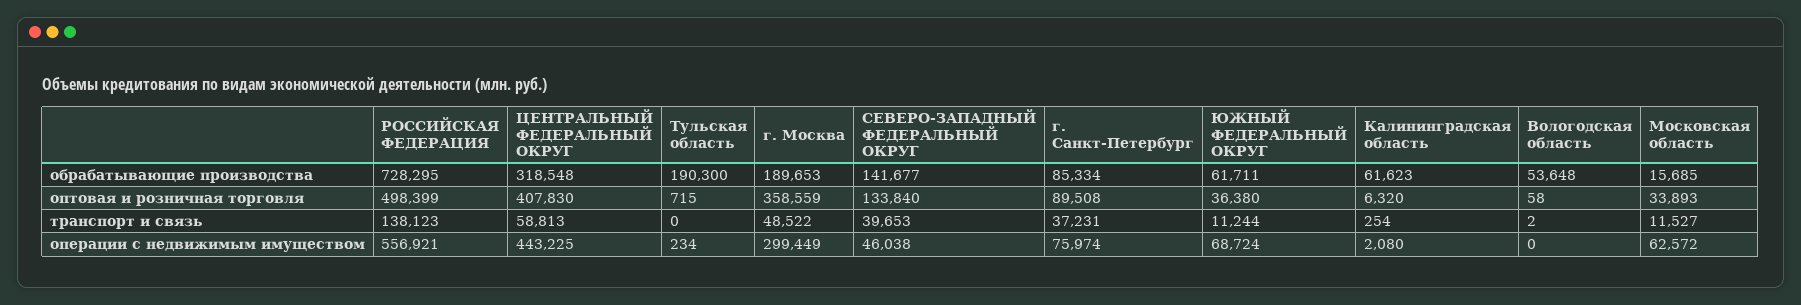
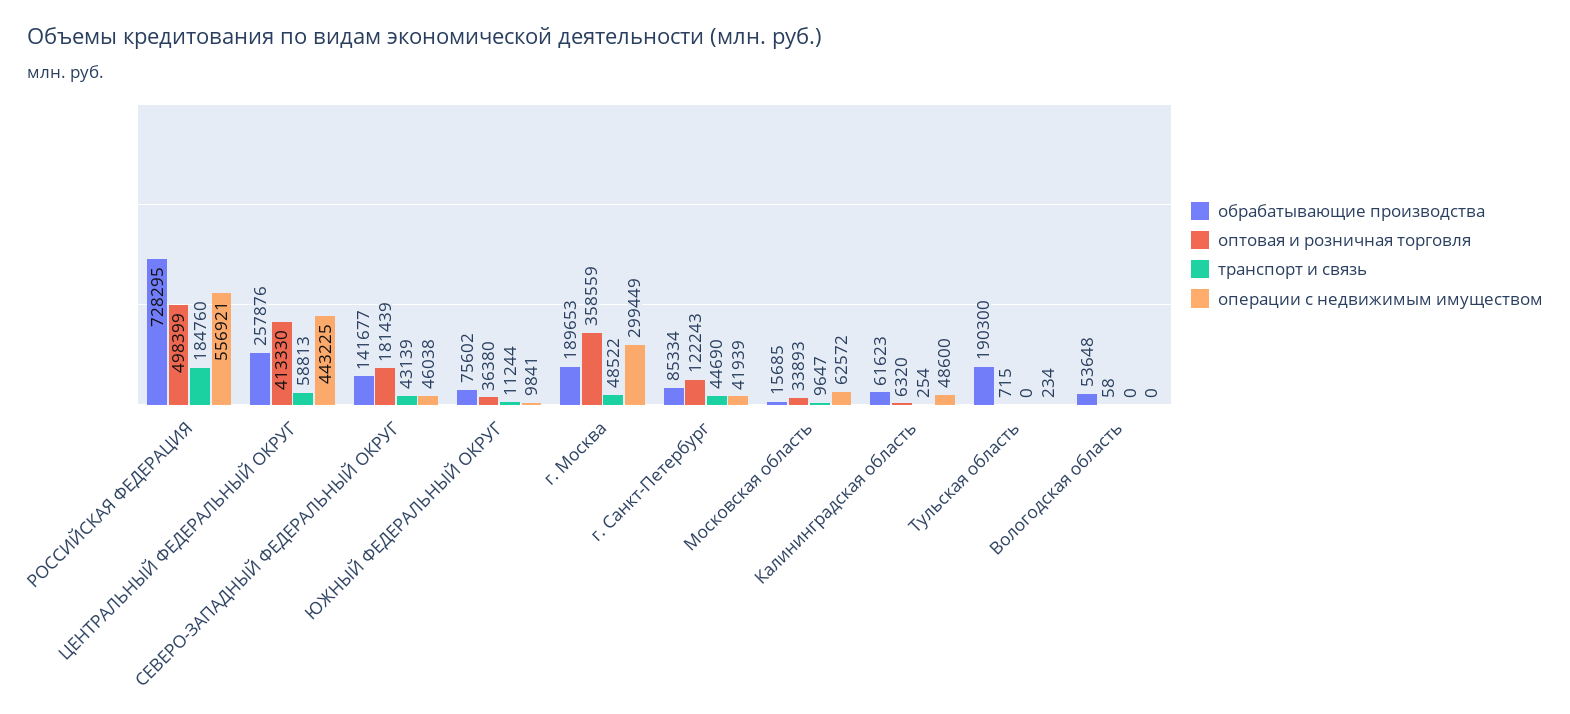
обрабатывающие производства, ЦЕНТРАЛЬНЫЙ ФЕДЕРАЛЬНЫЙ ОКРУГ: 318548 -> 257876
обрабатывающие производства, ЮЖНЫЙ ФЕДЕРАЛЬНЫЙ ОКРУГ: 61711 -> 75602
оптовая и розничная торговля, ЦЕНТРАЛЬНЫЙ ФЕДЕРАЛЬНЫЙ ОКРУГ: 407830 -> 413330
оптовая и розничная торговля, СЕВЕРО-ЗАПАДНЫЙ ФЕДЕРАЛЬНЫЙ ОКРУГ: 133840 -> 181439
оптовая и розничная торговля, г. Санкт-Петербург: 89508 -> 122243
транспорт и связь, РОССИЙСКАЯ ФЕДЕРАЦИЯ: 138123 -> 184760
транспорт и связь, СЕВЕРО-ЗАПАДНЫЙ ФЕДЕРАЛЬНЫЙ ОКРУГ: 39653 -> 43139
транспорт и связь, г. Санкт-Петербург: 37231 -> 44690
транспорт и связь, Вологодская область: 2 -> 0
транспорт и связь, Московская область: 11527 -> 9647
операции с недвижимым имуществом, г. Санкт-Петербург: 75974 -> 41939
операции с недвижимым имуществом, ЮЖНЫЙ ФЕДЕРАЛЬНЫЙ ОКРУГ: 68724 -> 9841
операции с недвижимым имуществом, Калининградская область: 2080 -> 48600

